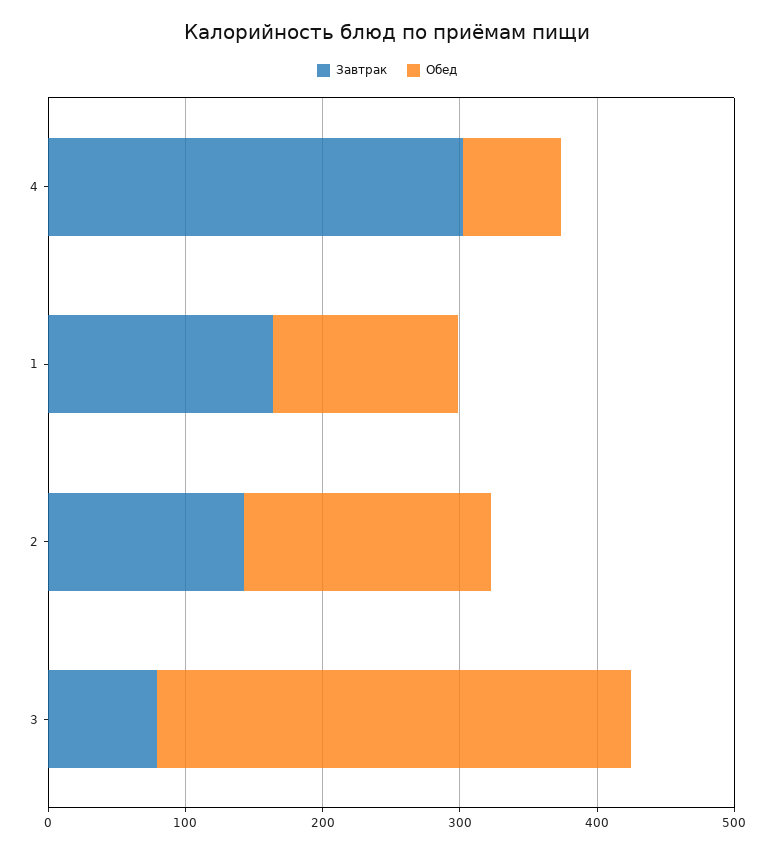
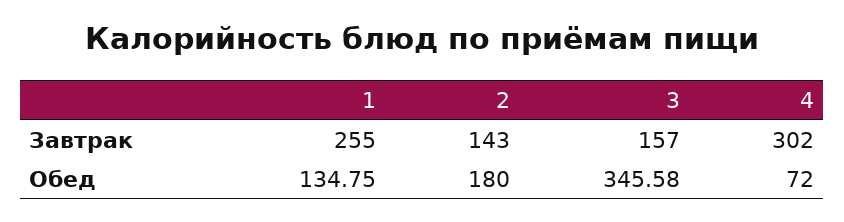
Завтрак, 1: 160 -> 255
Завтрак, 3: 80 -> 157

